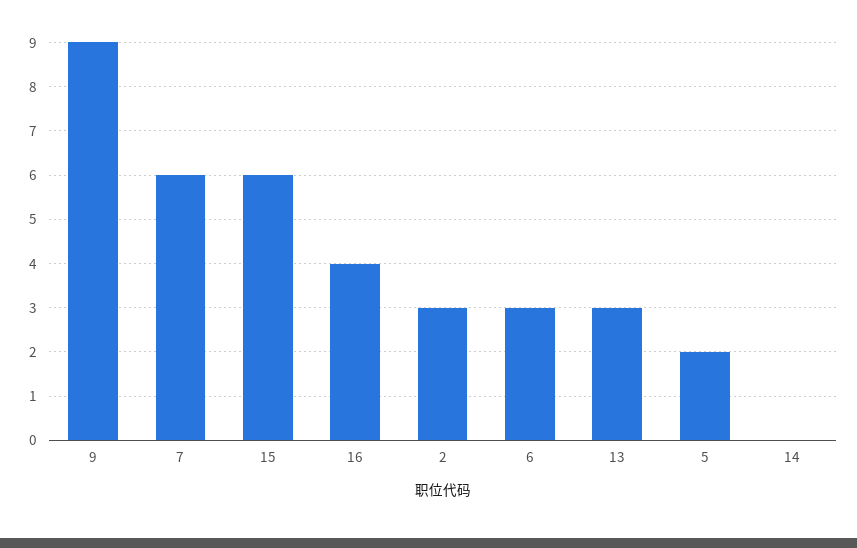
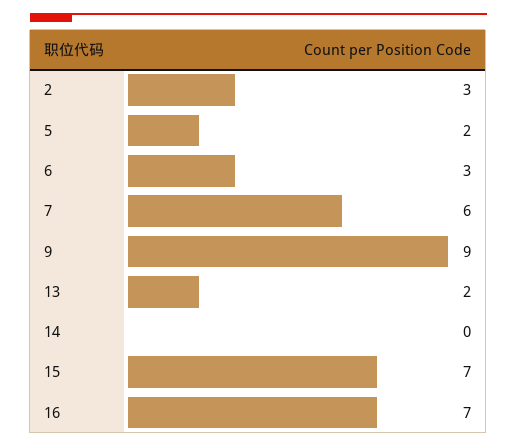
15: 6 -> 7
16: 4 -> 7
13: 3 -> 2

